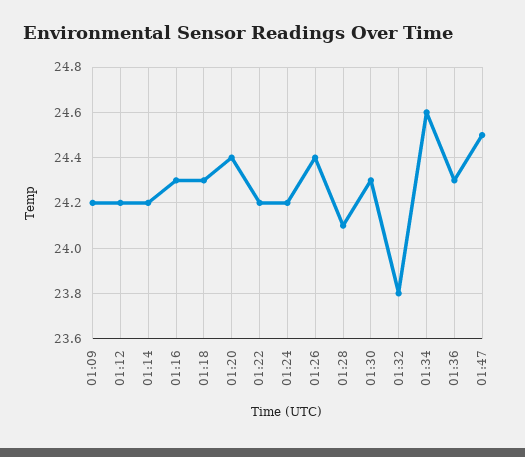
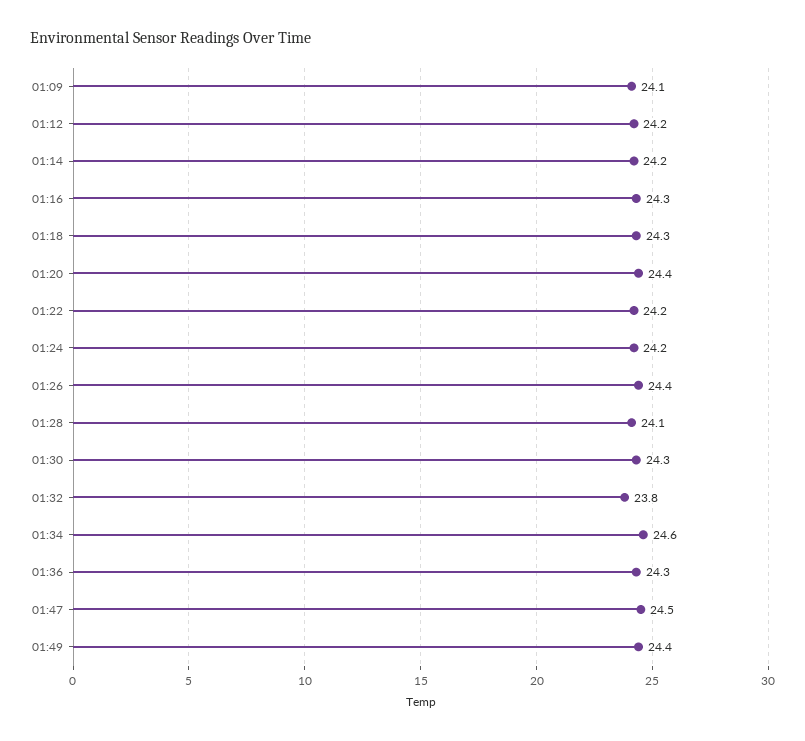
01:09: 24.2 -> 24.1
01:49: none -> 24.4

